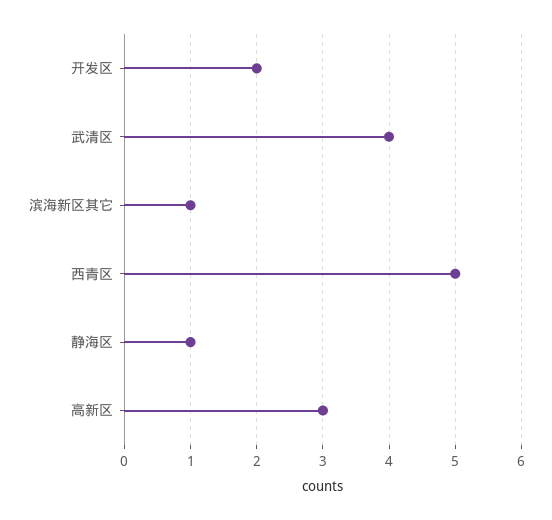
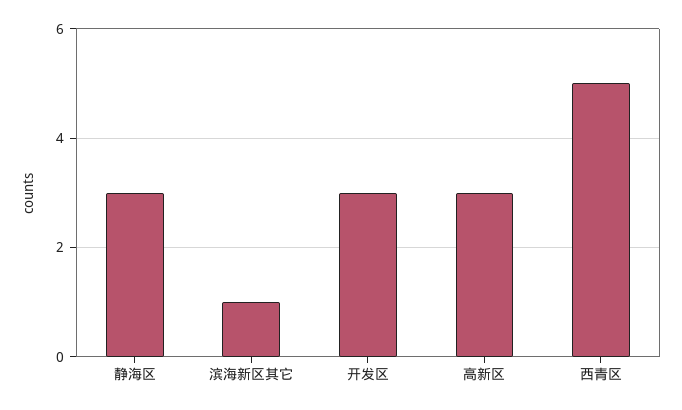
开发区: 2 -> 3
武清区: 4 -> none
静海区: 1 -> 3

